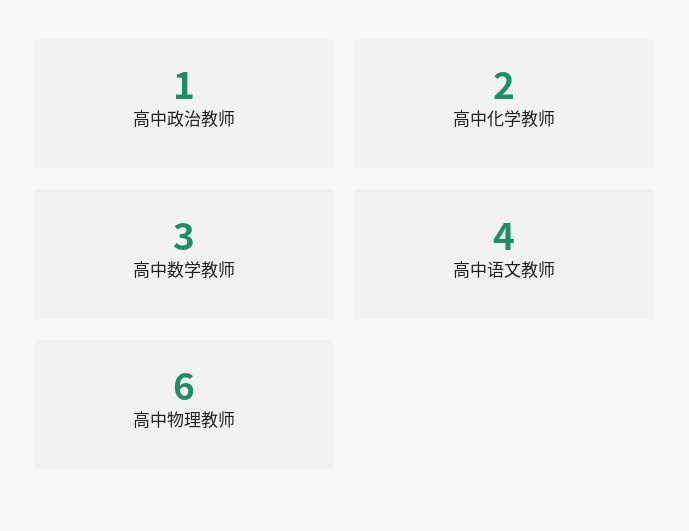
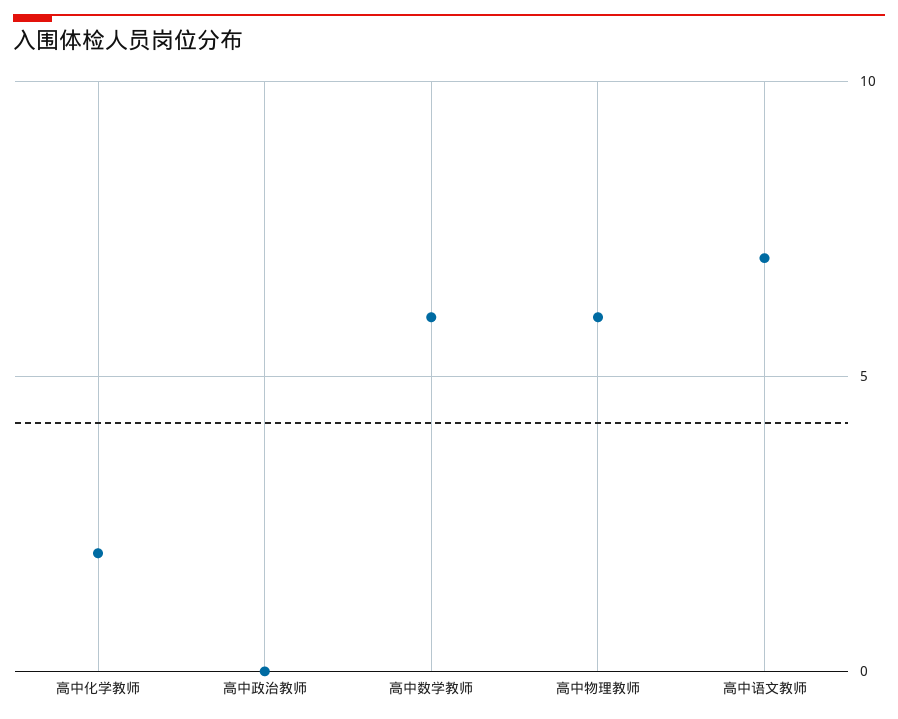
高中政治教师: 1 -> 0
高中数学教师: 3 -> 6
高中语文教师: 4 -> 7

